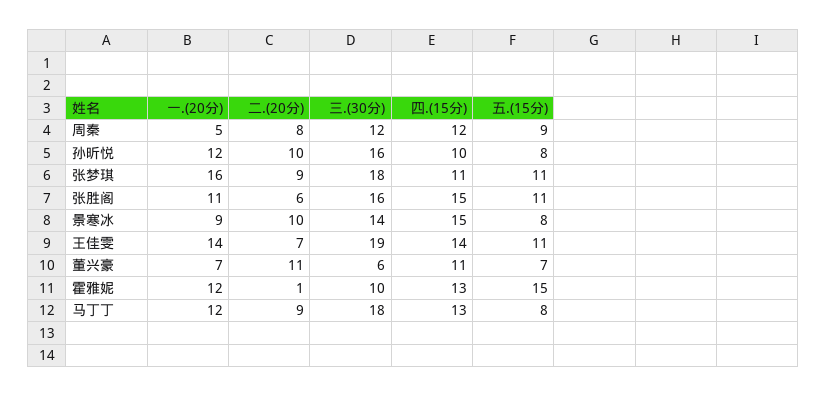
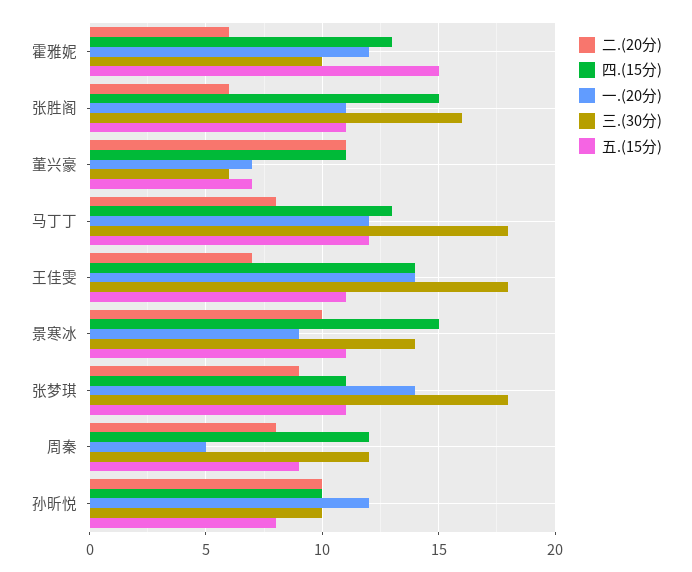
三.(30分), 孙昕悦: 16 -> 10
一.(20分), 张梦琪: 16 -> 14
五.(15分), 景寒冰: 8 -> 11
三.(30分), 王佳雯: 19 -> 18
二.(20分), 霍雅妮: 1 -> 6
二.(20分), 马丁丁: 9 -> 8
五.(15分), 马丁丁: 8 -> 12

